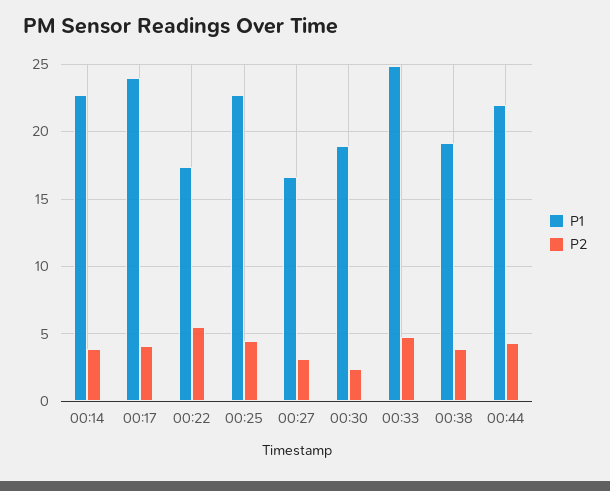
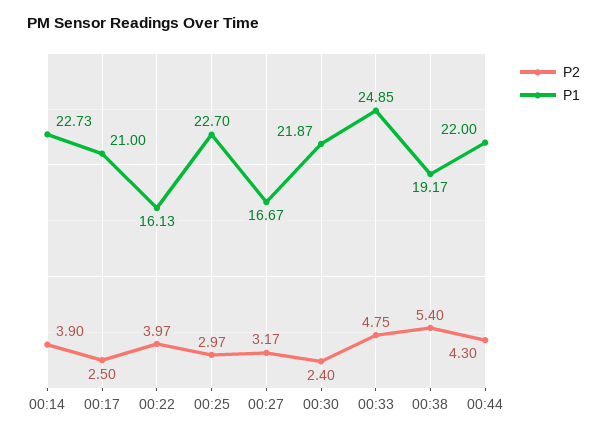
P1, 00:17: 24 -> 21
P2, 00:17: 4 -> 2.5
P1, 00:22: 17.5 -> 16.13
P2, 00:22: 5.5 -> 3.97
P2, 00:25: 4.5 -> 2.97
P1, 00:30: 19 -> 21.87
P2, 00:38: 4 -> 5.4

